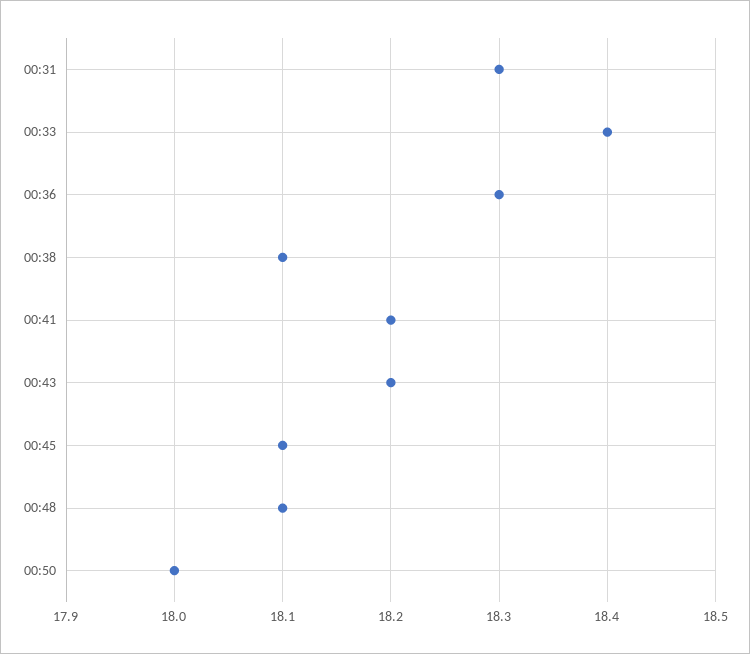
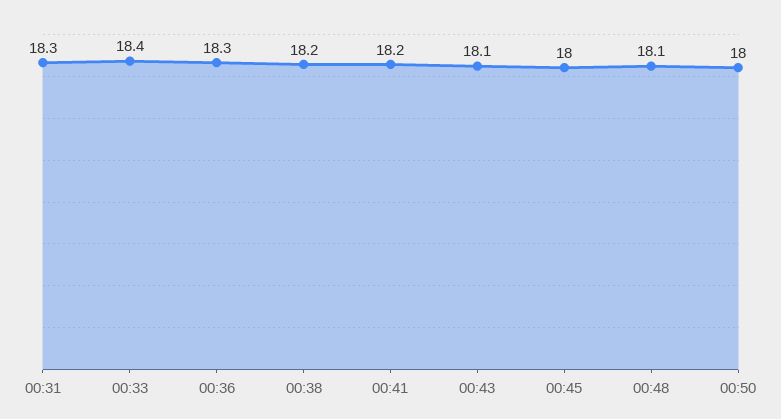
00:38: 18.1 -> 18.2
00:43: 18.2 -> 18.1
00:45: 18.1 -> 18

